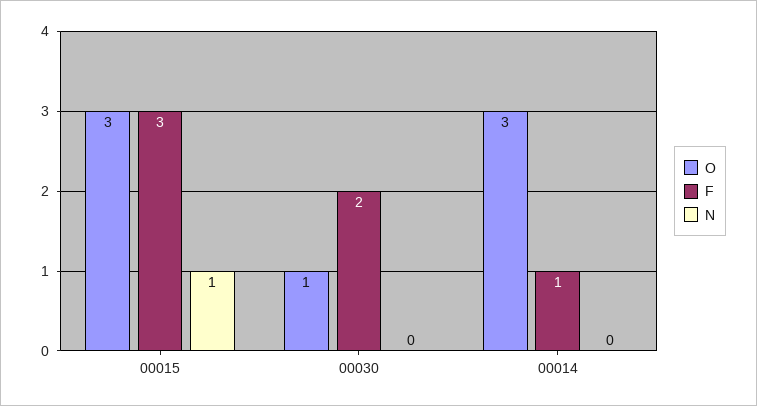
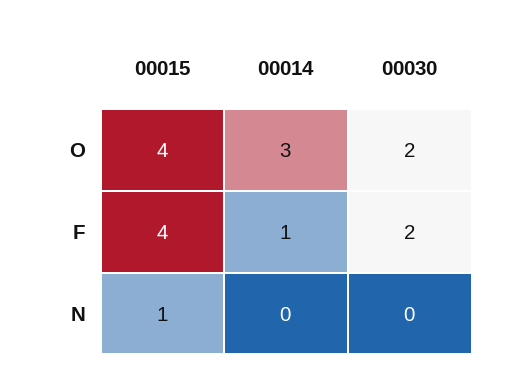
O, 00015: 3 -> 4
F, 00015: 3 -> 4
O, 00030: 1 -> 2

